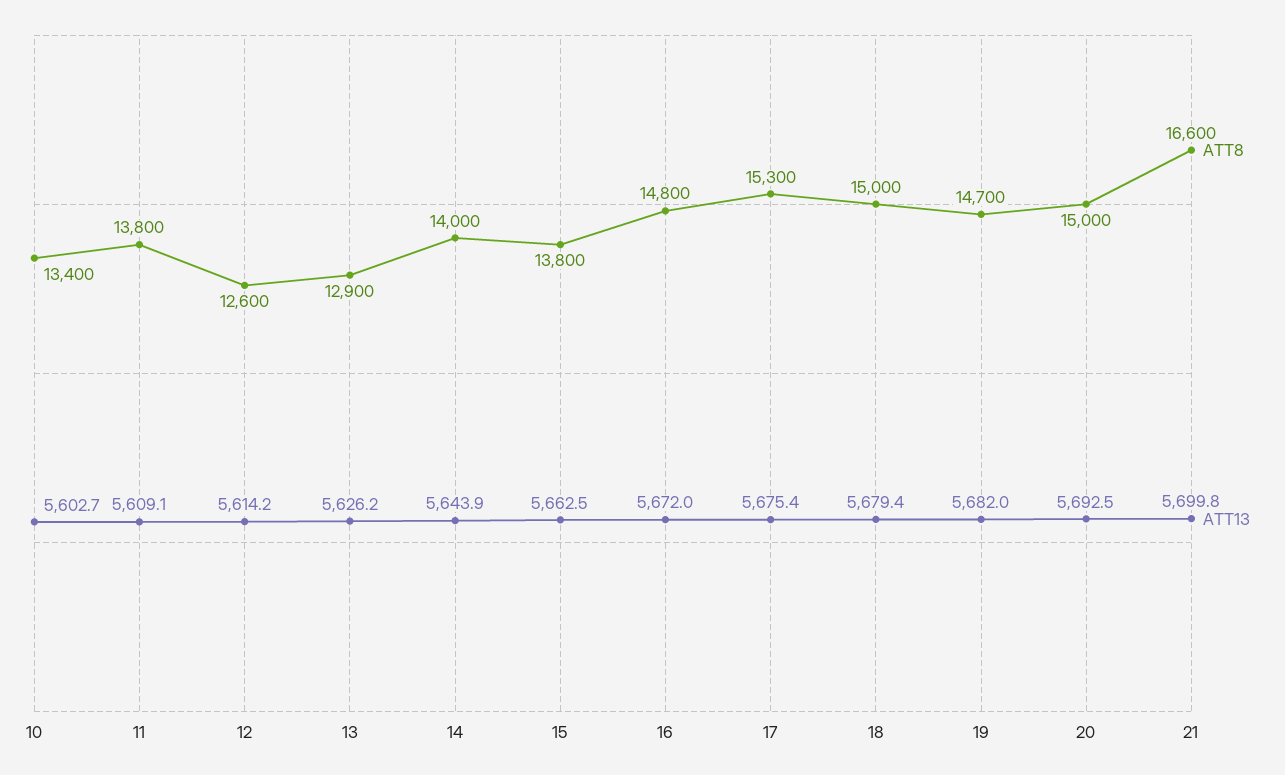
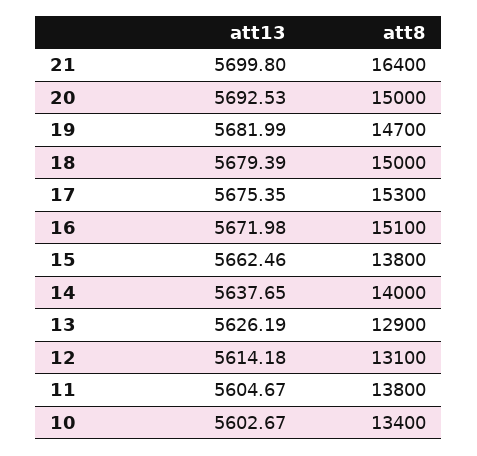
ATT13, 11: 5609.1 -> 5604.67
ATT8, 12: 12600 -> 13100
ATT13, 14: 5643.9 -> 5637.65
ATT8, 16: 14800 -> 15100
ATT8, 21: 16600 -> 16400

